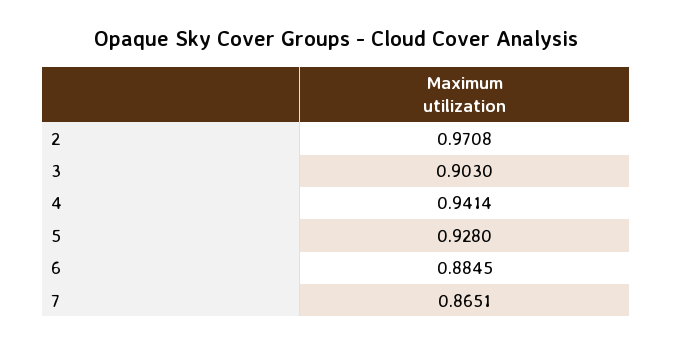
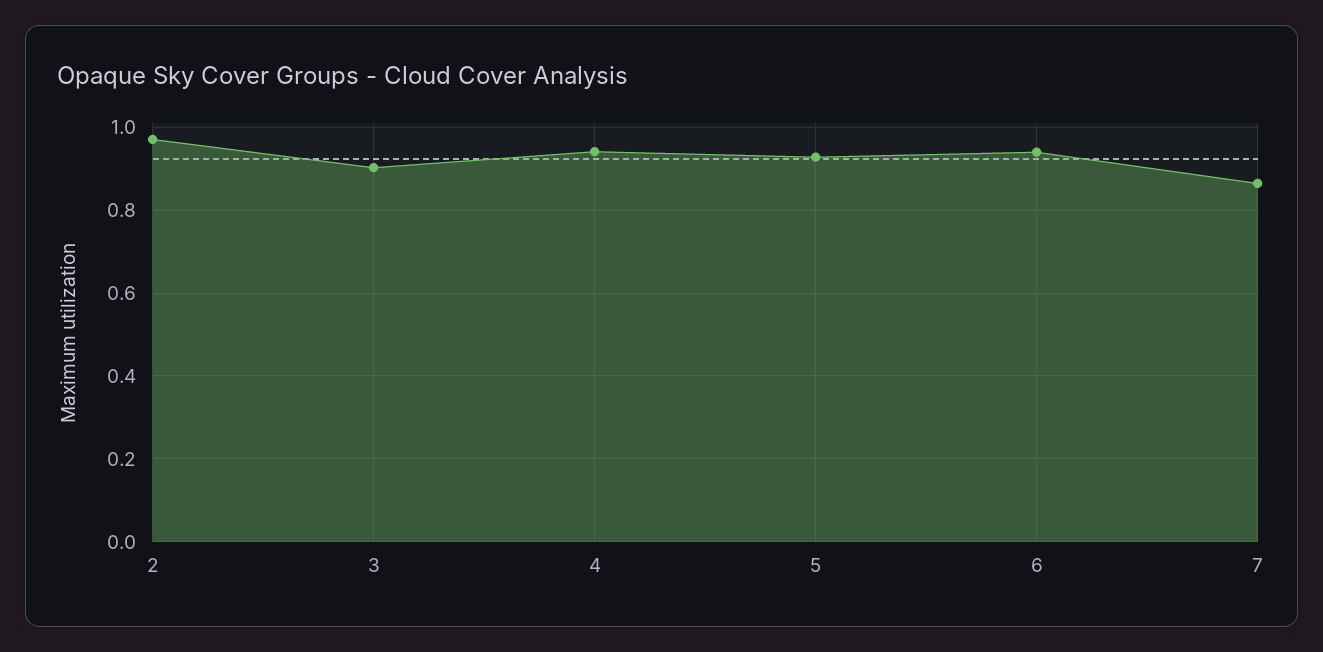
6: 0.8845 -> 0.94

